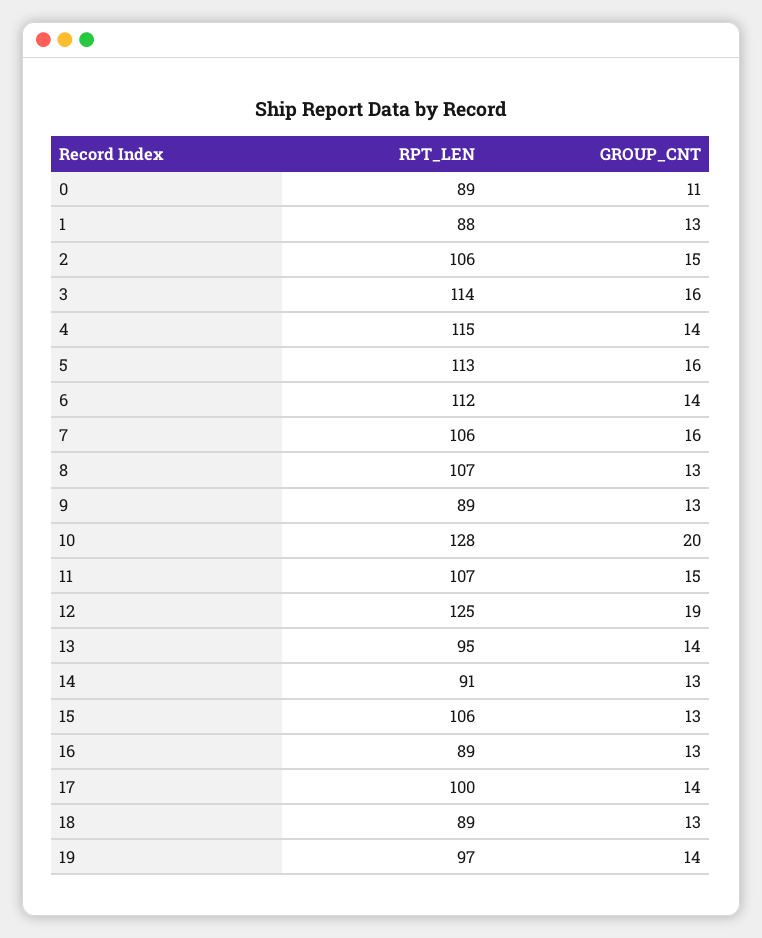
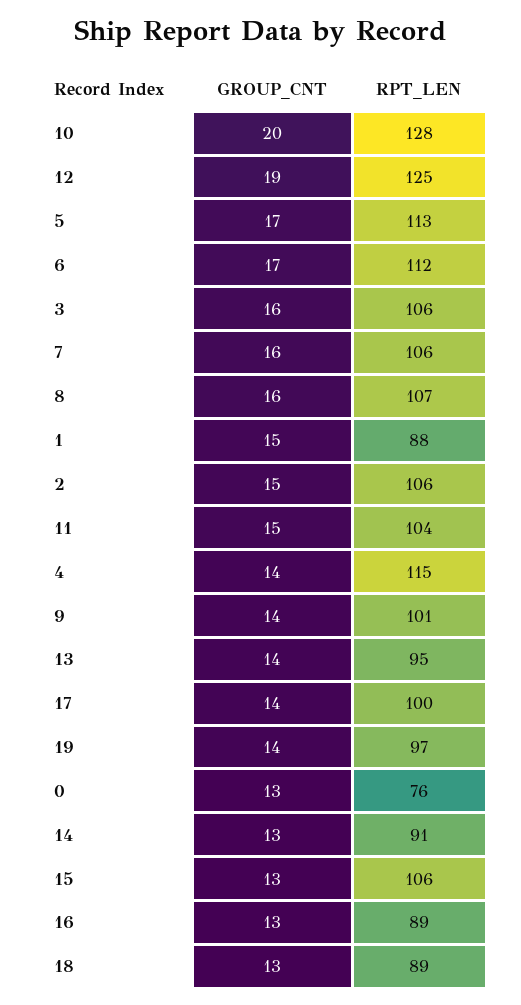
RPT_LEN, 0: 89 -> 76
GROUP_CNT, 0: 11 -> 13
GROUP_CNT, 1: 13 -> 15
RPT_LEN, 3: 114 -> 106
GROUP_CNT, 5: 16 -> 17
GROUP_CNT, 6: 14 -> 17
GROUP_CNT, 8: 13 -> 16
RPT_LEN, 9: 89 -> 101
GROUP_CNT, 9: 13 -> 14
RPT_LEN, 11: 107 -> 104

